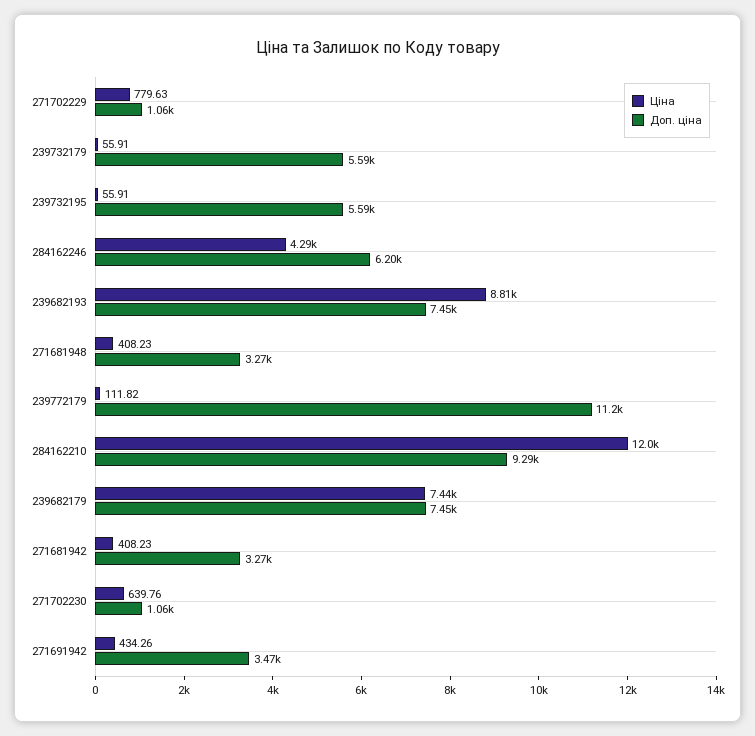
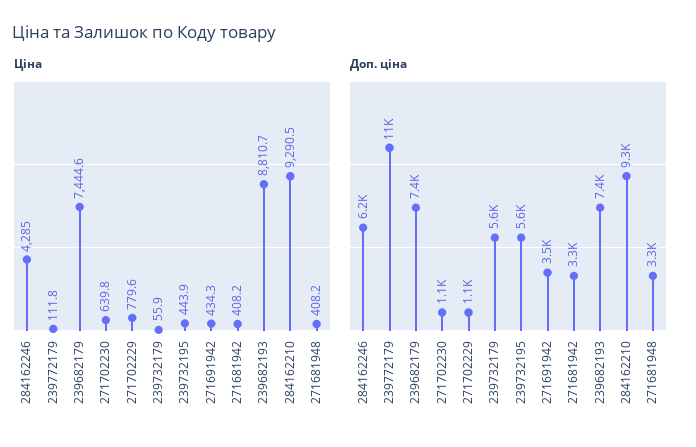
Ціна, 239732195: 55.91 -> 443.9
Ціна, 284162210: 12000 -> 9290.5

